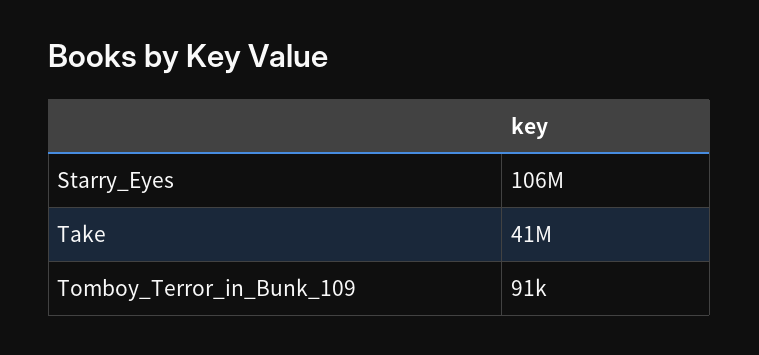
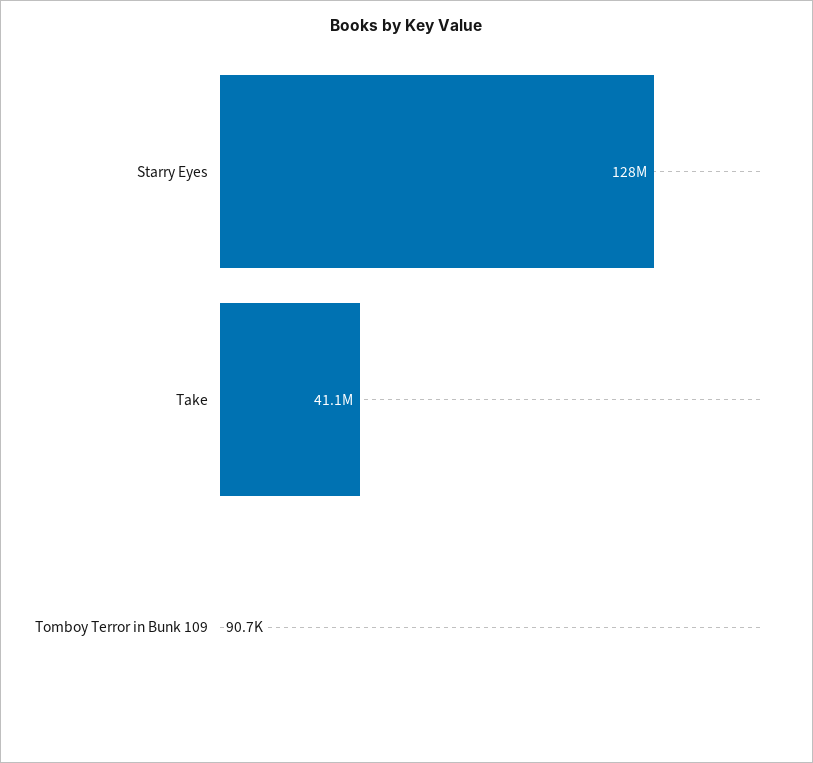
Starry_Eyes: 106000000 -> 128000000

